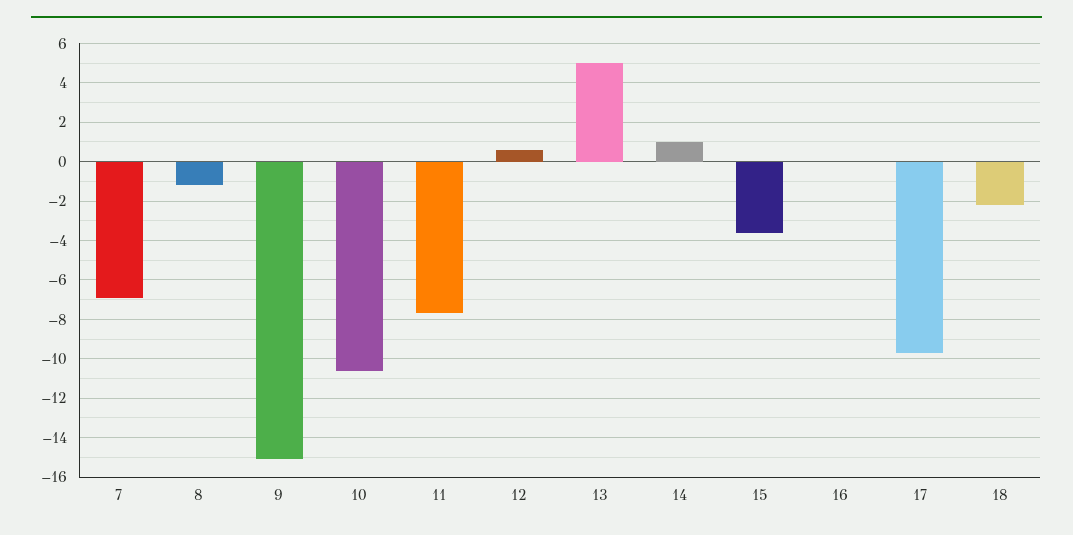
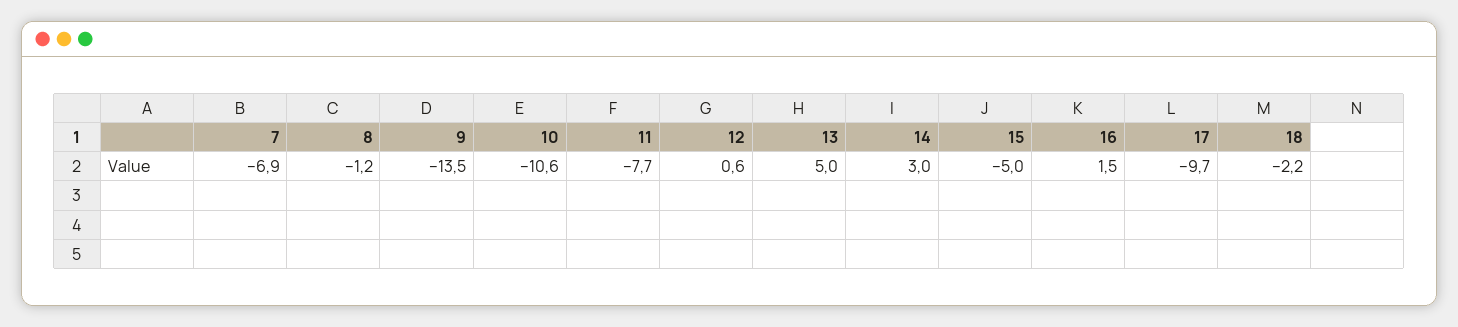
9: -15 -> -13.5
14: 1 -> 3
15: -3.5 -> -5
16: 0 -> 1.5

